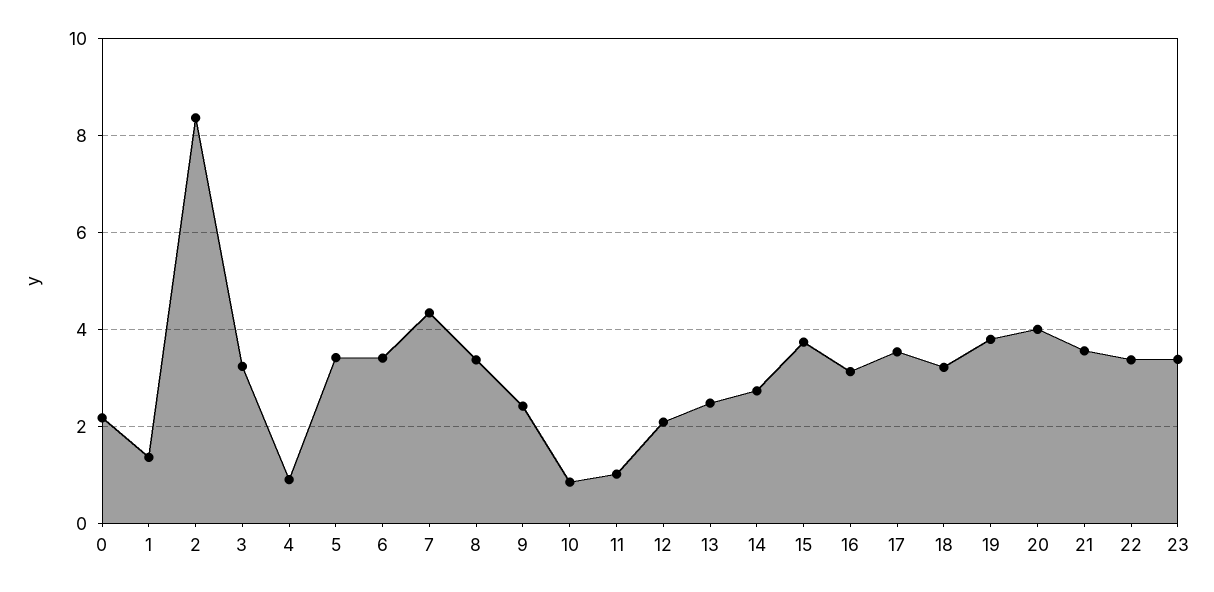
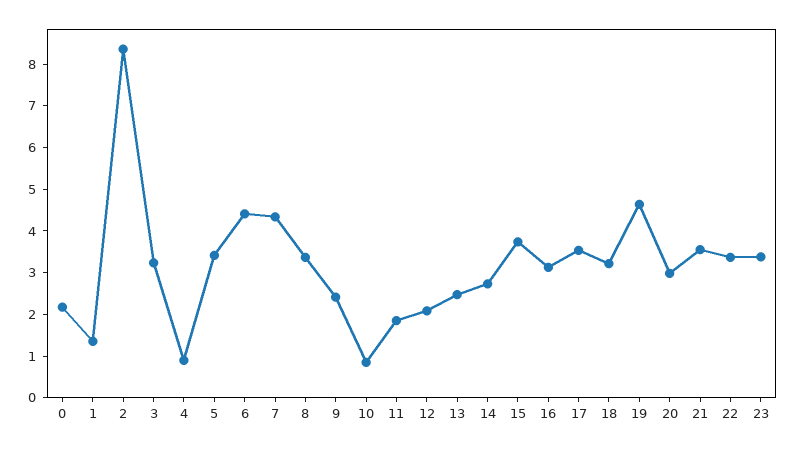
6: 3.4 -> 4.4
11: 1 -> 1.8
19: 3.8 -> 4.6
20: 4 -> 3

